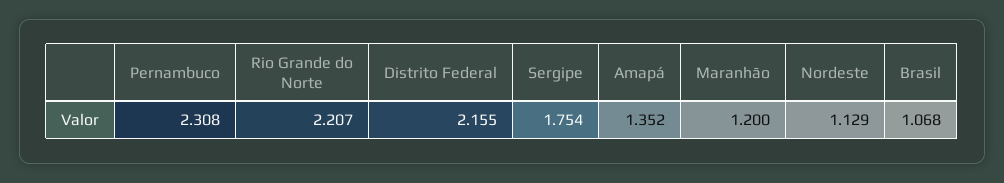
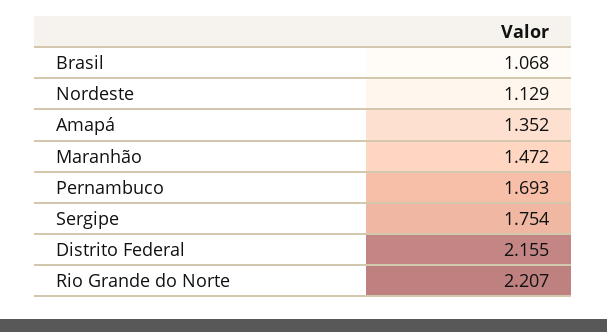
Pernambuco: 2.308 -> 1.693
Maranhão: 1.2 -> 1.472

